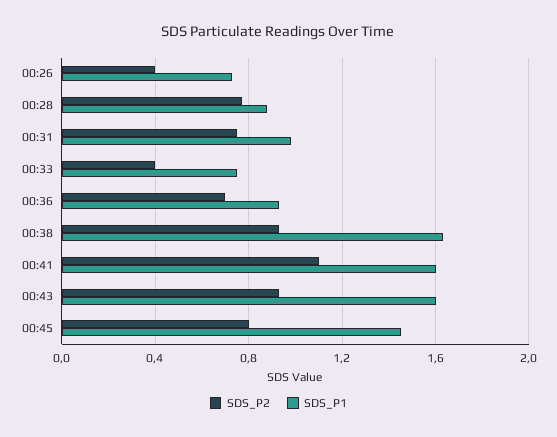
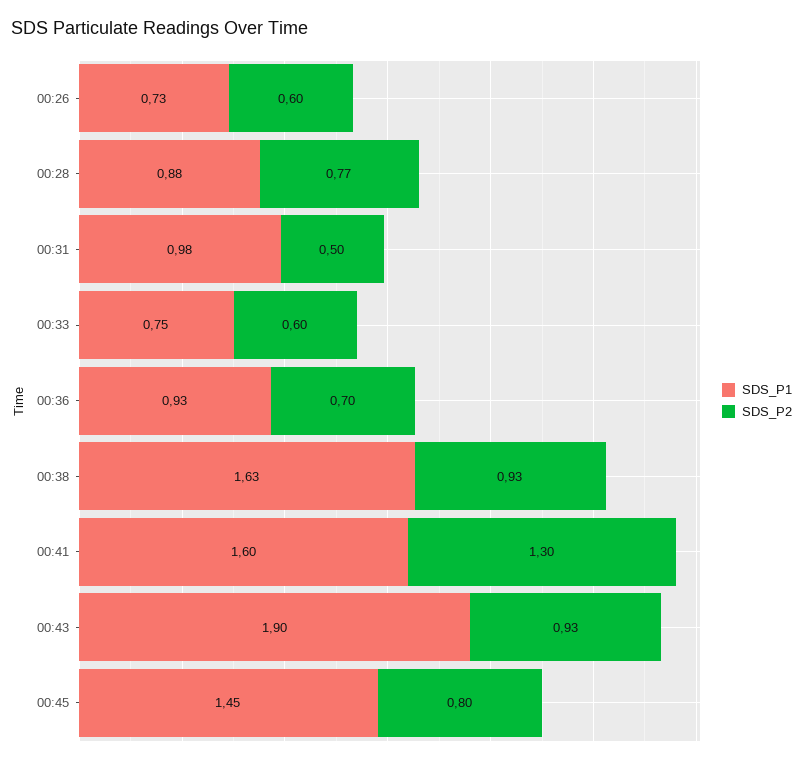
SDS_P2, 00:26: 0.4 -> 0.6
SDS_P2, 00:31: 0.75 -> 0.5
SDS_P2, 00:33: 0.4 -> 0.6
SDS_P2, 00:41: 1.1 -> 1.3
SDS_P1, 00:43: 1.6 -> 1.9

